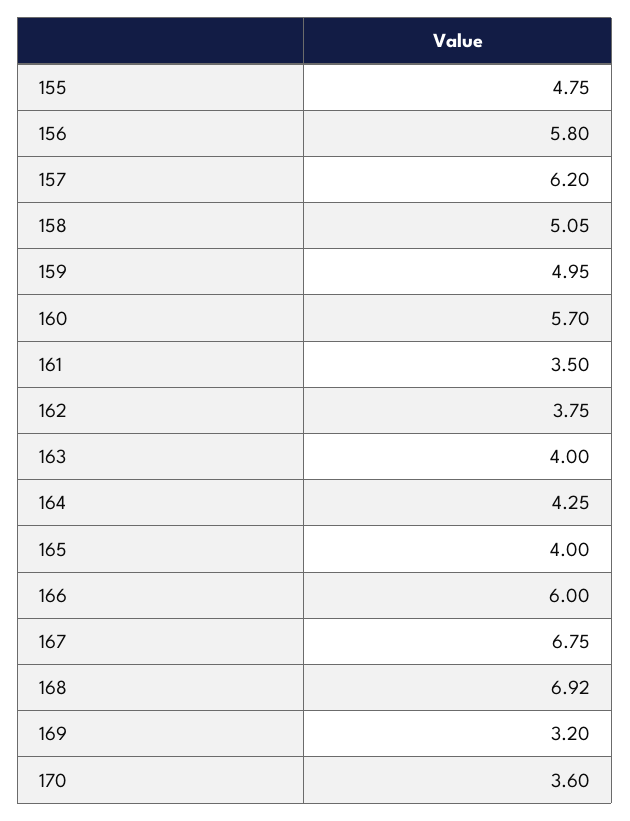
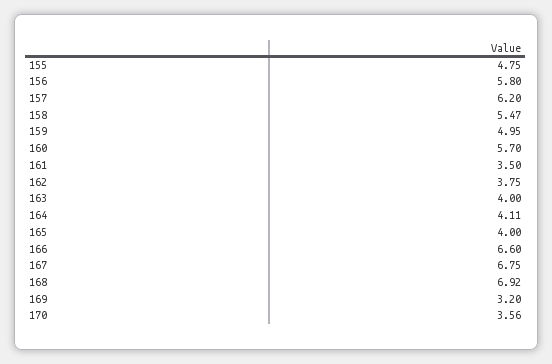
158: 5.05 -> 5.47
164: 4.25 -> 4.11
166: 6 -> 6.6
170: 3.6 -> 3.56

